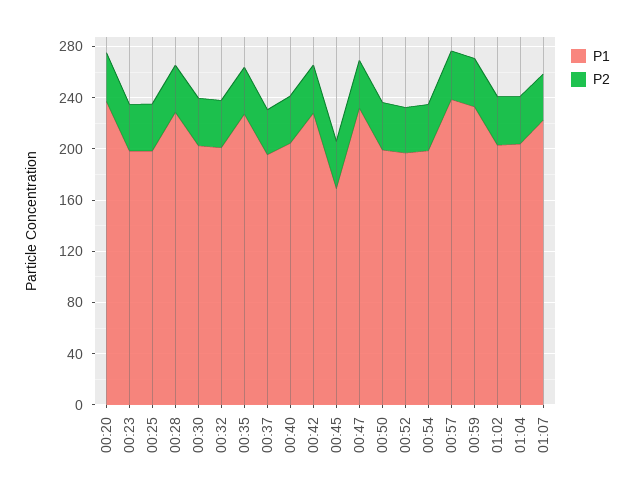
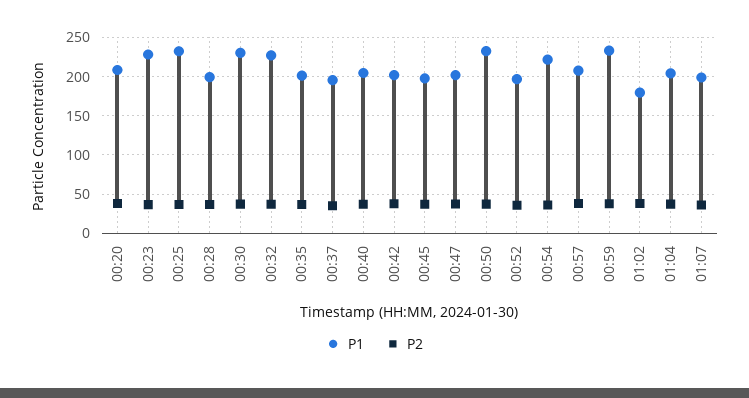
P1, 00:20: 240 -> 210
P1, 00:23: 200 -> 230
P1, 00:25: 200 -> 230
P1, 00:28: 230 -> 200
P1, 00:30: 200 -> 230
P1, 00:32: 200 -> 230
P1, 00:35: 230 -> 200
P1, 00:42: 230 -> 200
P1, 00:45: 170 -> 200
P1, 00:47: 230 -> 200
P1, 00:50: 200 -> 230
P1, 00:54: 200 -> 220
P1, 00:57: 240 -> 210
P1, 01:02: 200 -> 180
P1, 01:07: 220 -> 200

